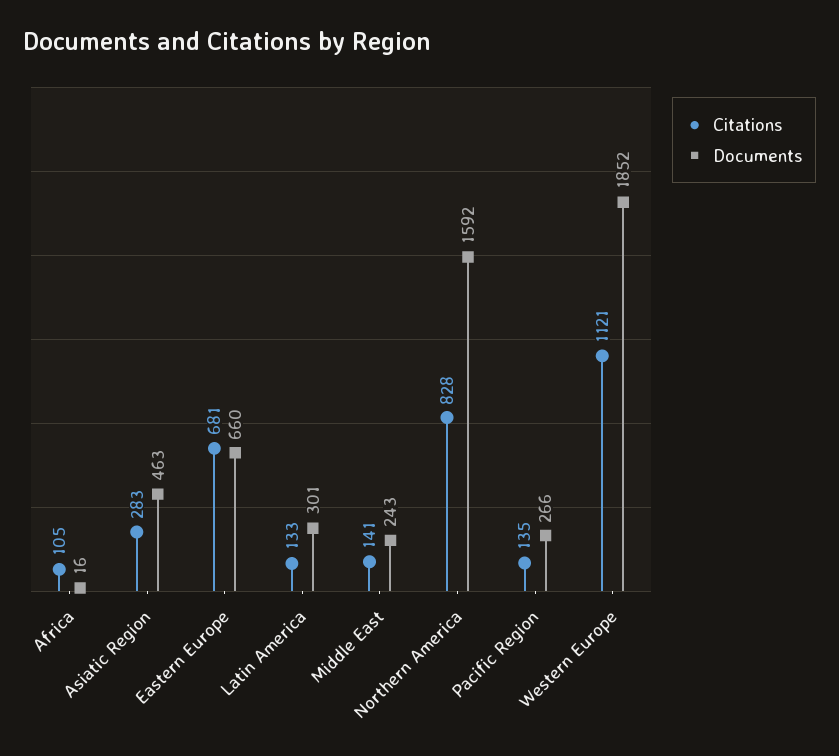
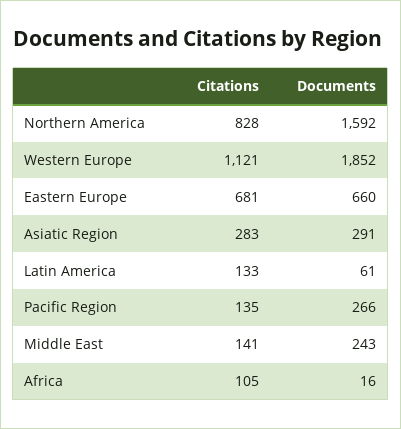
Documents, Asiatic Region: 463 -> 291
Documents, Latin America: 301 -> 61

